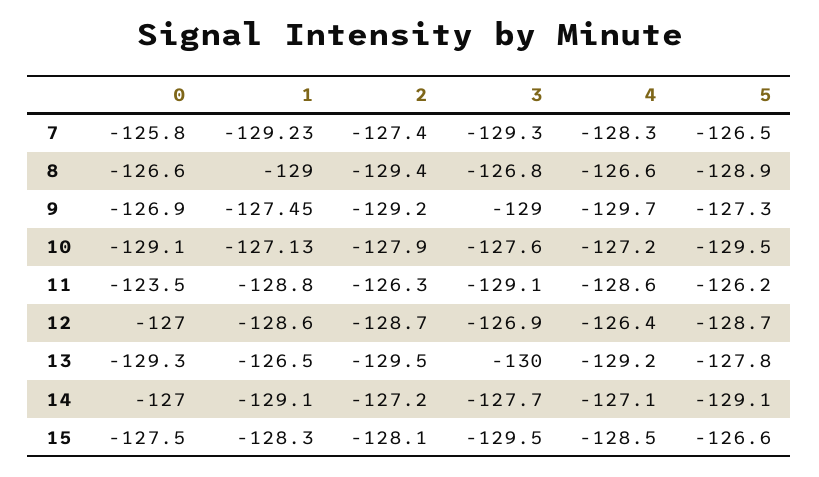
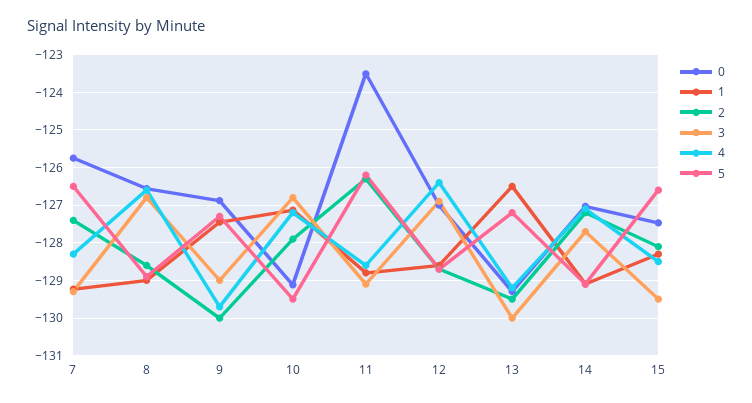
2, 8: -129.4 -> -128.6
2, 9: -129.2 -> -130
3, 10: -127.6 -> -126.8
5, 13: -127.8 -> -127.2

